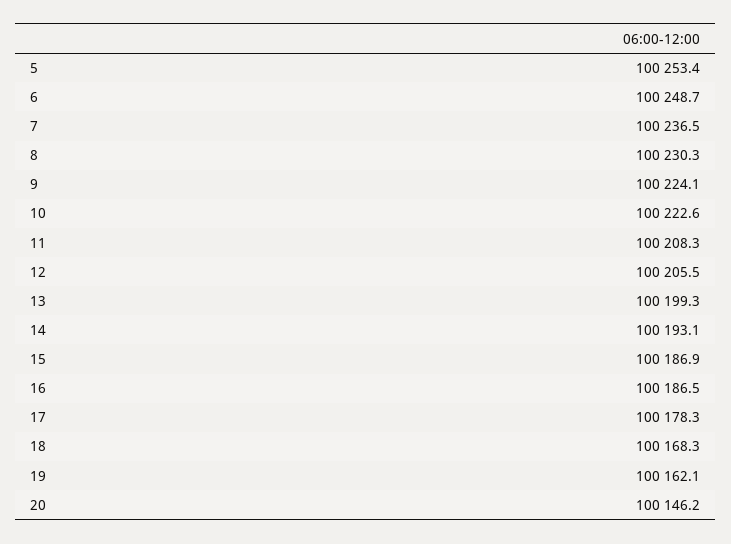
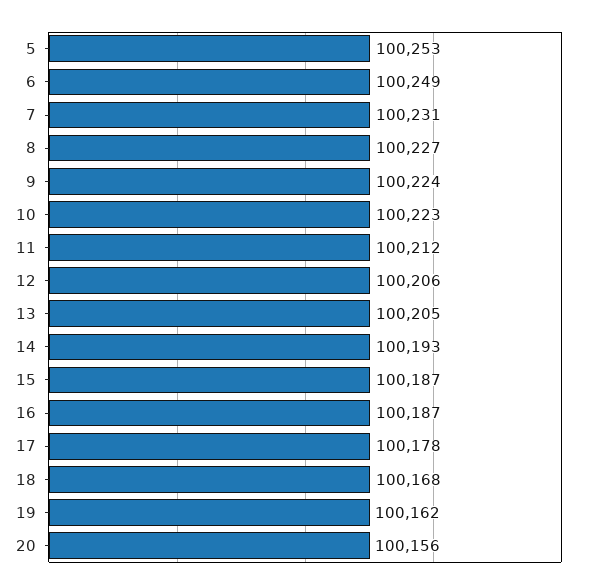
7: 100236.5 -> 100231
8: 100230.3 -> 100227
11: 100208.3 -> 100212
13: 100199.3 -> 100205
20: 100146.2 -> 100156

